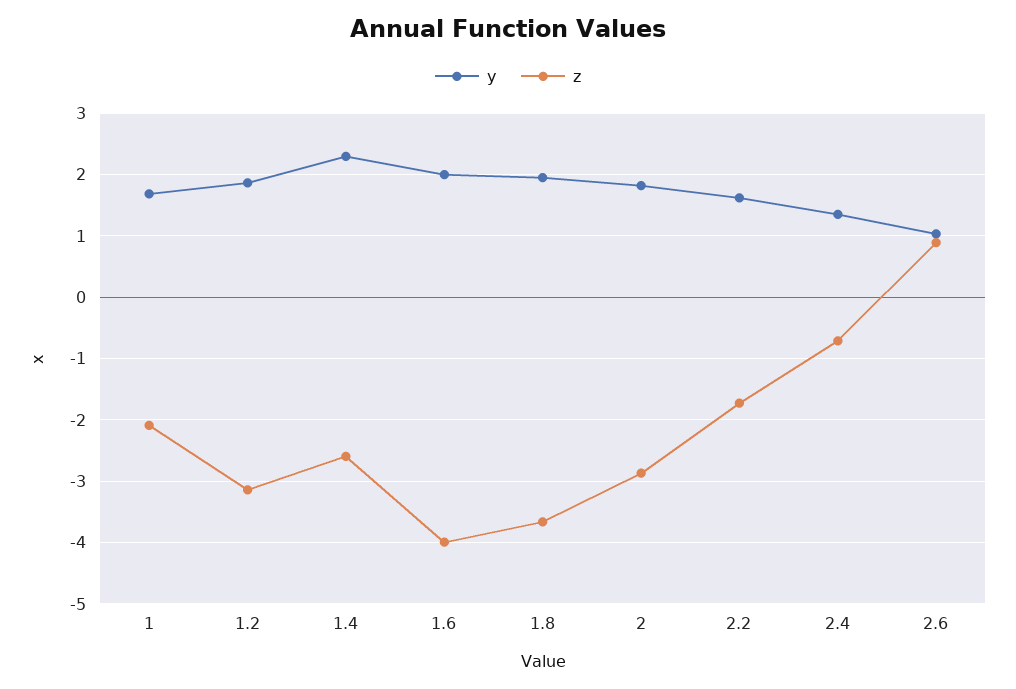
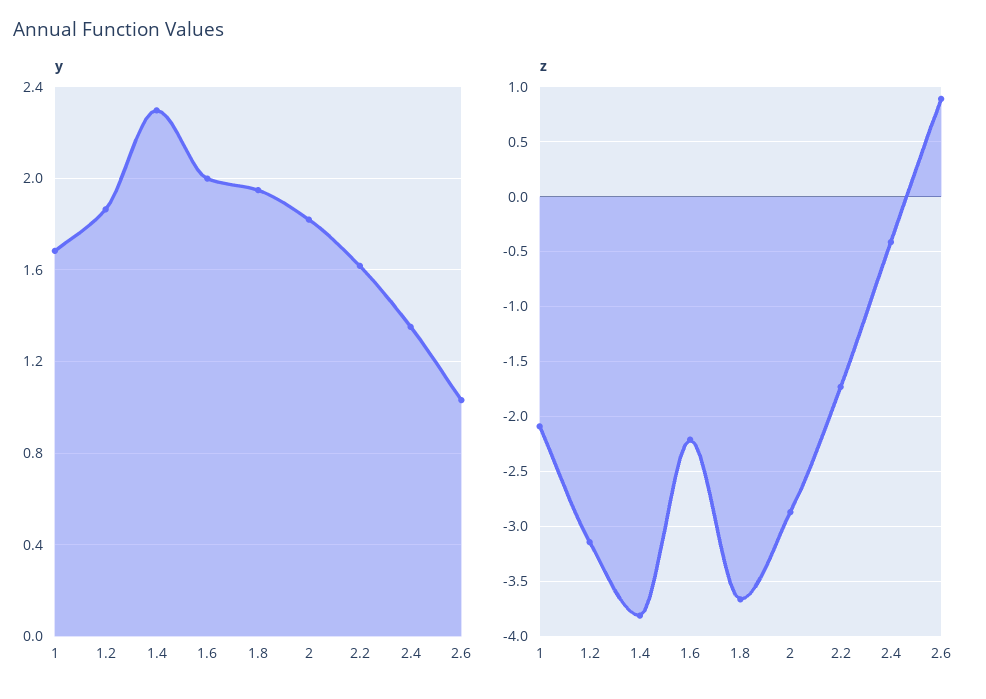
z, 1.4: -2.6 -> -3.8
z, 1.6: -4 -> -2.2
z, 2.4: -0.7 -> -0.4

